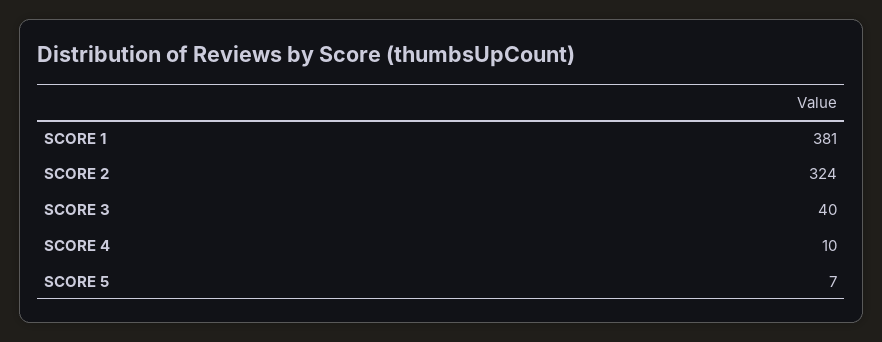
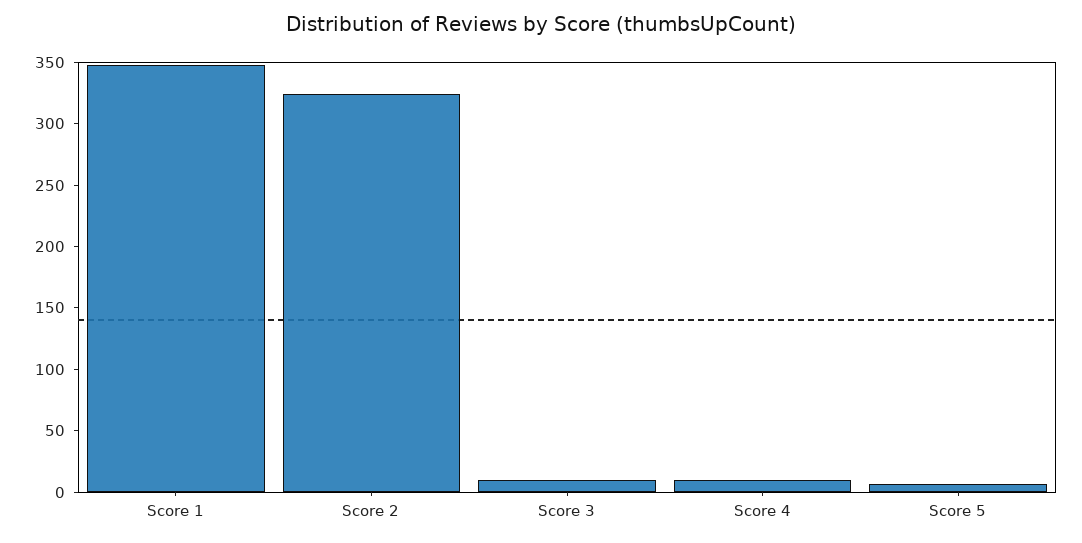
SCORE 1: 381 -> 350
SCORE 3: 40 -> 10

